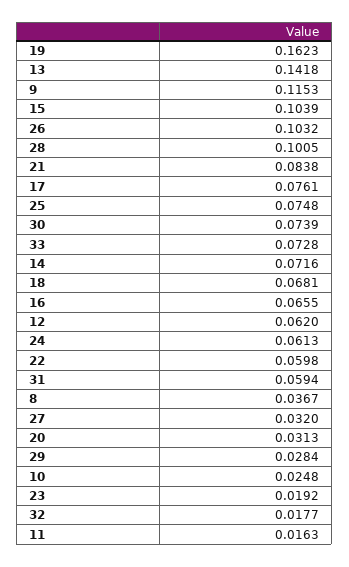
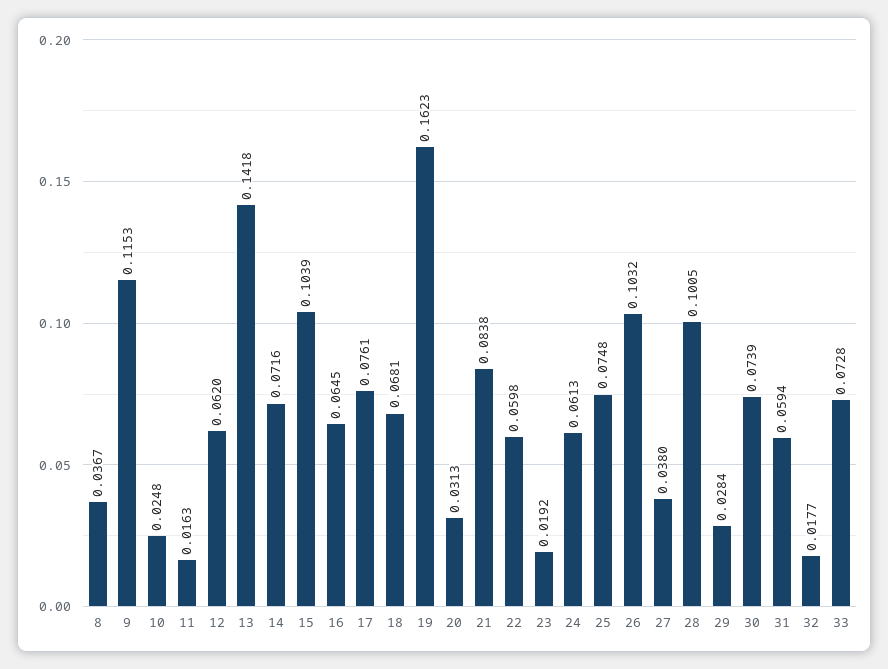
16: 0.0655 -> 0.0645
27: 0.032 -> 0.038

